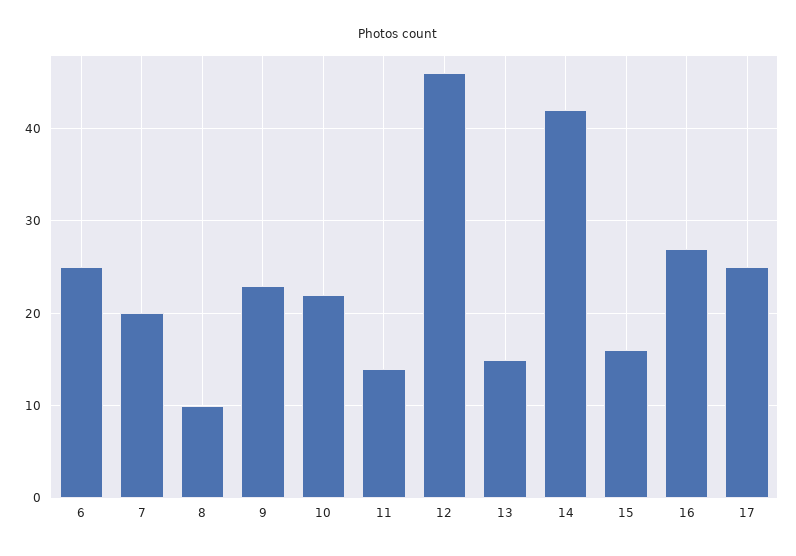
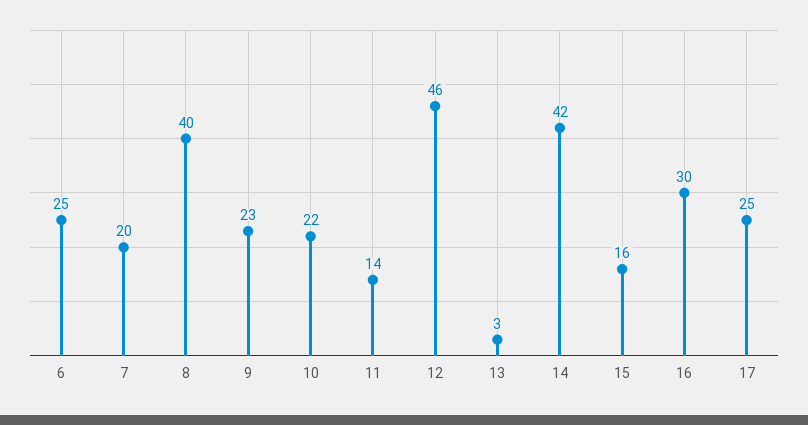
8: 10 -> 40
13: 15 -> 3
16: 27 -> 30

